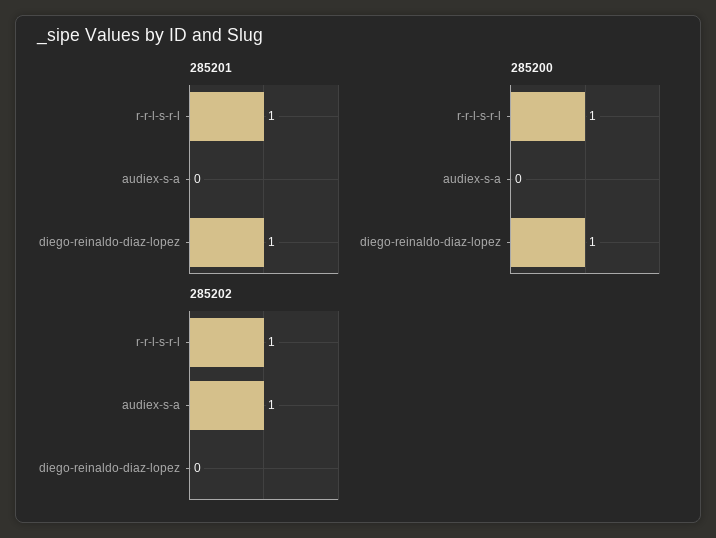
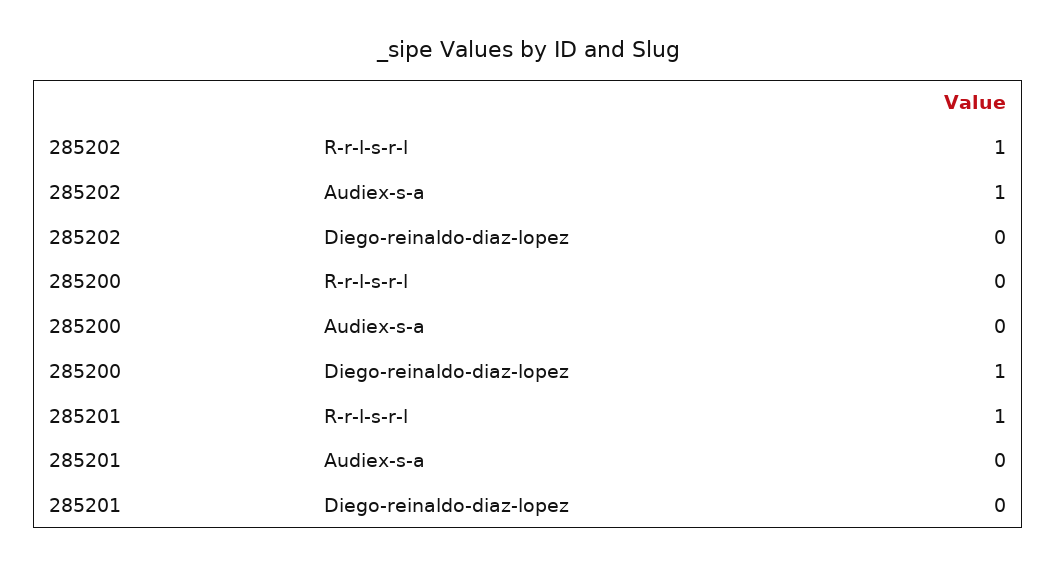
285201, diego-reinaldo-diaz-lopez: 1 -> 0
285200, r-r-l-s-r-l: 1 -> 0

